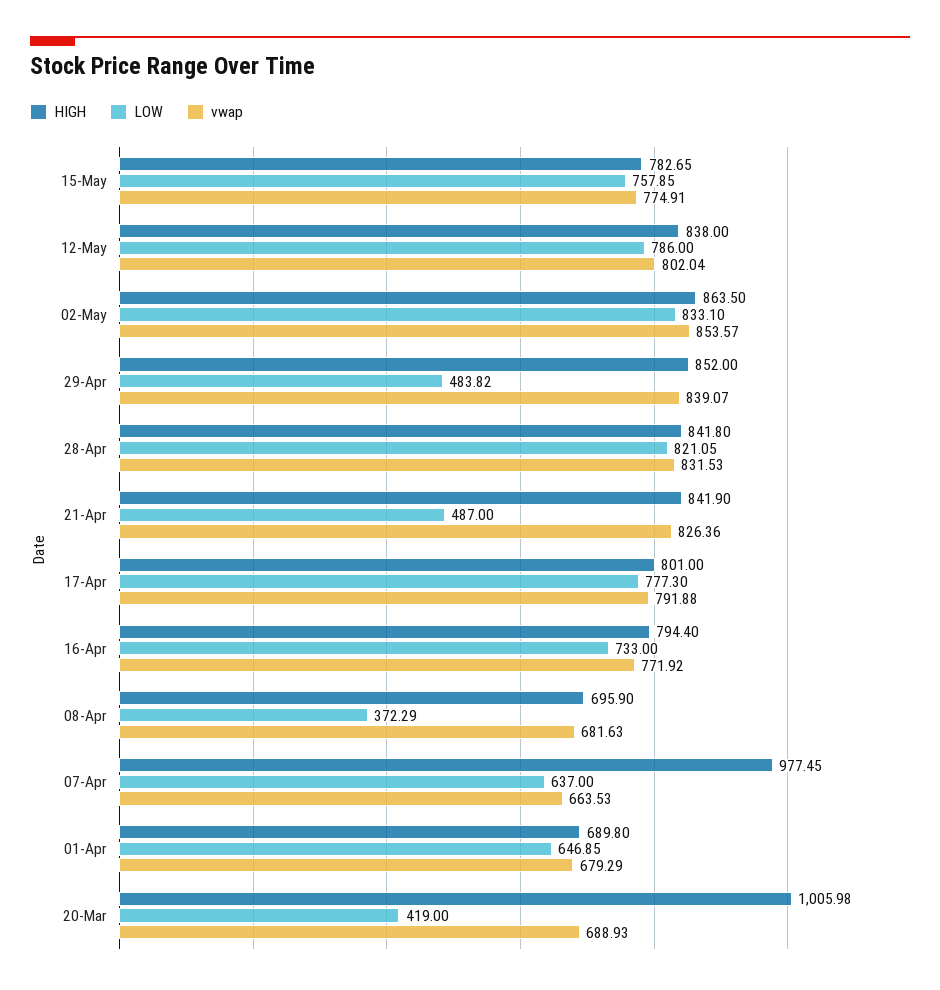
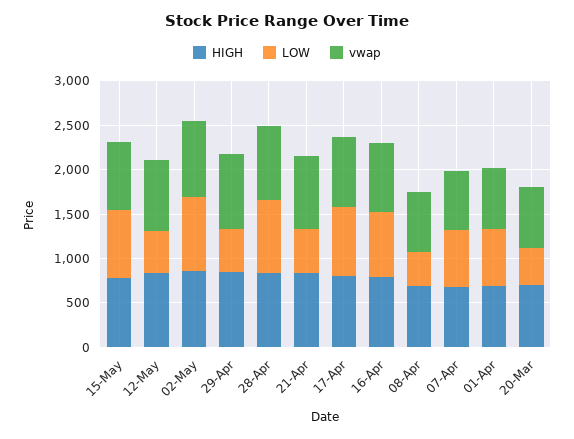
LOW, 12-May: 786 -> 500
HIGH, 07-Apr: 977.45 -> 700
HIGH, 20-Mar: 1005.98 -> 700

